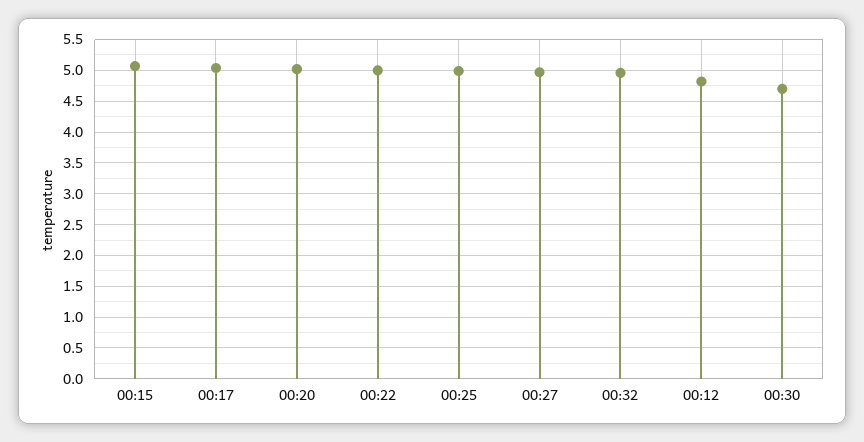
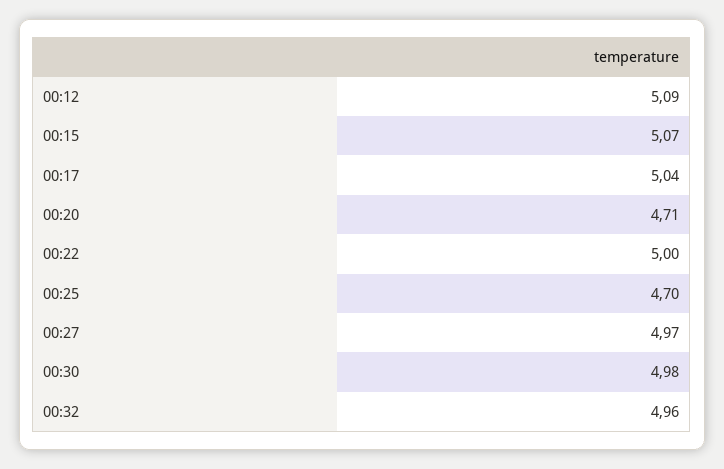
00:20: 5 -> 4.71
00:25: 5 -> 4.7
00:12: 4.8 -> 5.09
00:30: 4.7 -> 4.98

